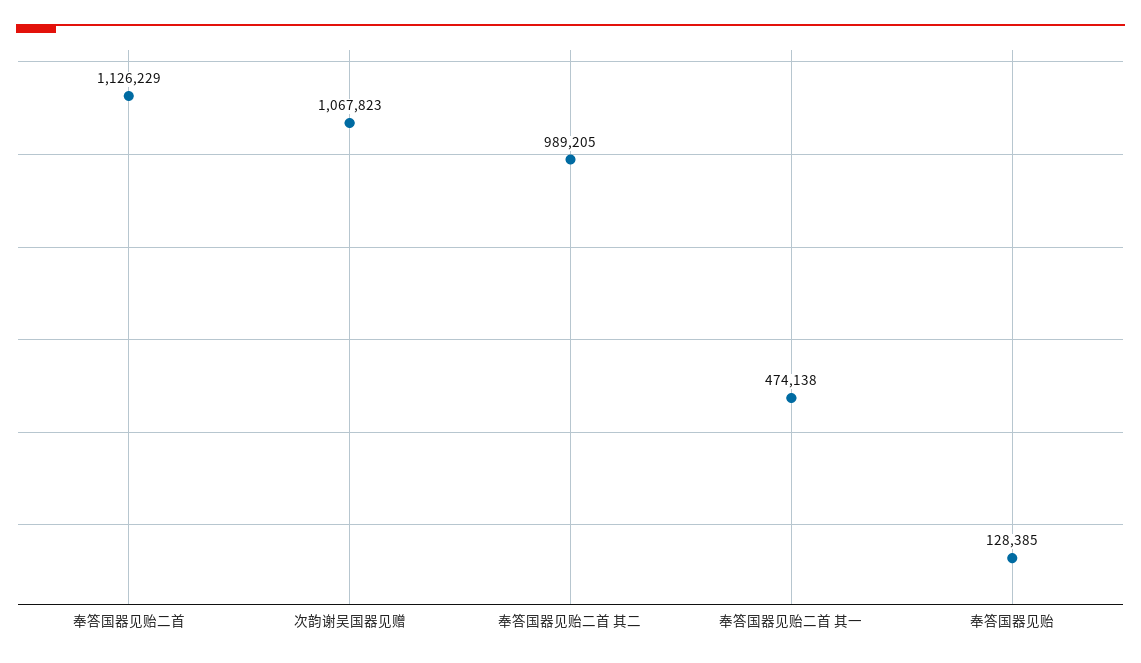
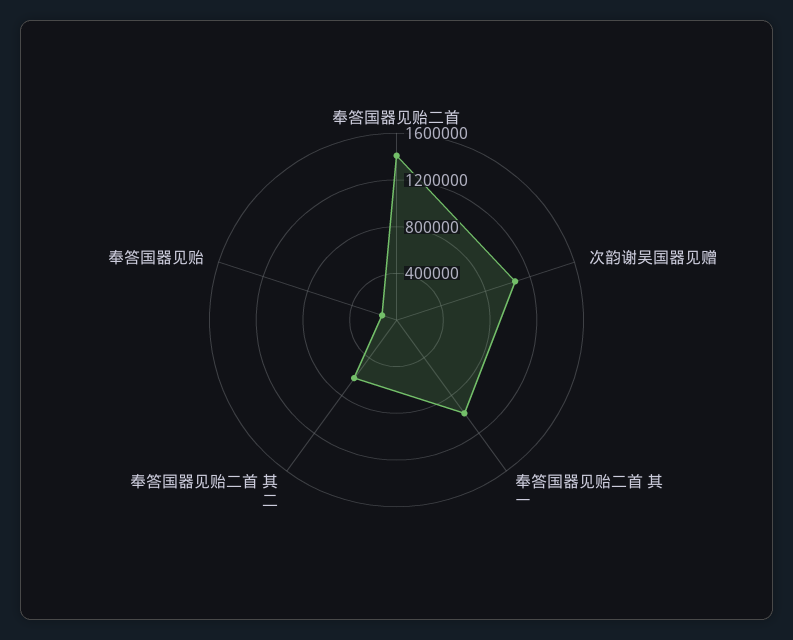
奉答国器见贻二首: 1126229 -> 1400000
奉答国器见贻二首 其二: 989205 -> 600000
奉答国器见贻二首 其一: 474138 -> 1000000

